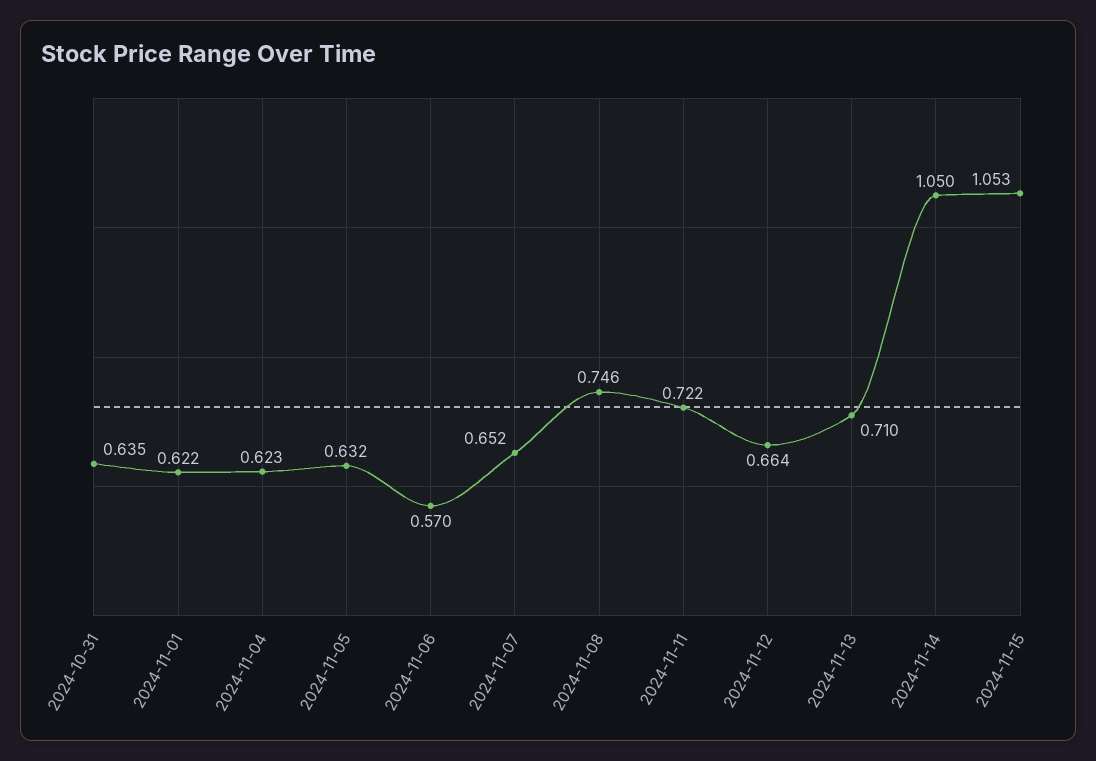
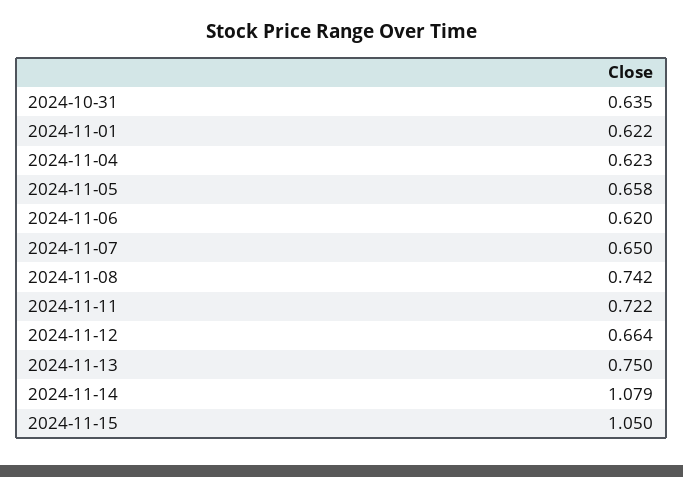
2024-11-05: 0.632 -> 0.658
2024-11-06: 0.57 -> 0.62
2024-11-07: 0.652 -> 0.65
2024-11-08: 0.746 -> 0.742
2024-11-13: 0.71 -> 0.75
2024-11-14: 1.05 -> 1.079
2024-11-15: 1.053 -> 1.05

